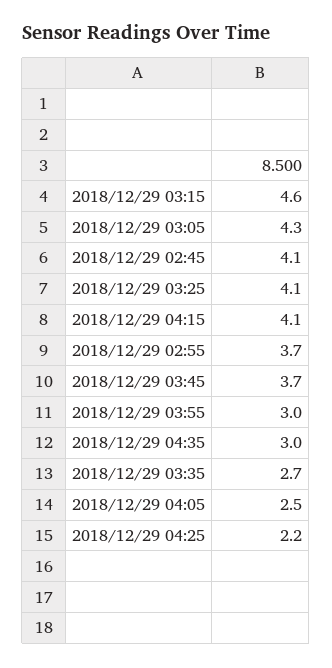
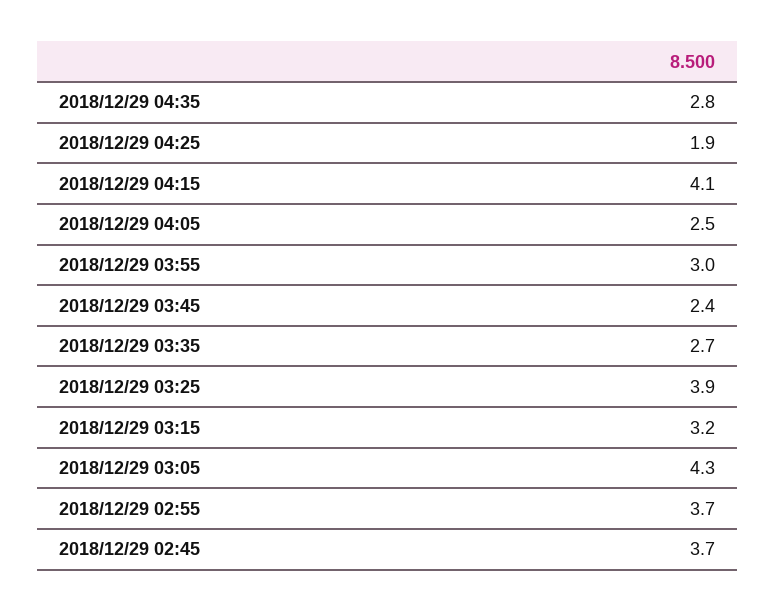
2018/12/29 03:15: 4.6 -> 3.2
2018/12/29 02:45: 4.1 -> 3.7
2018/12/29 03:25: 4.1 -> 3.9
2018/12/29 03:45: 3.7 -> 2.4
2018/12/29 04:35: 3 -> 2.8
2018/12/29 04:25: 2.2 -> 1.9

